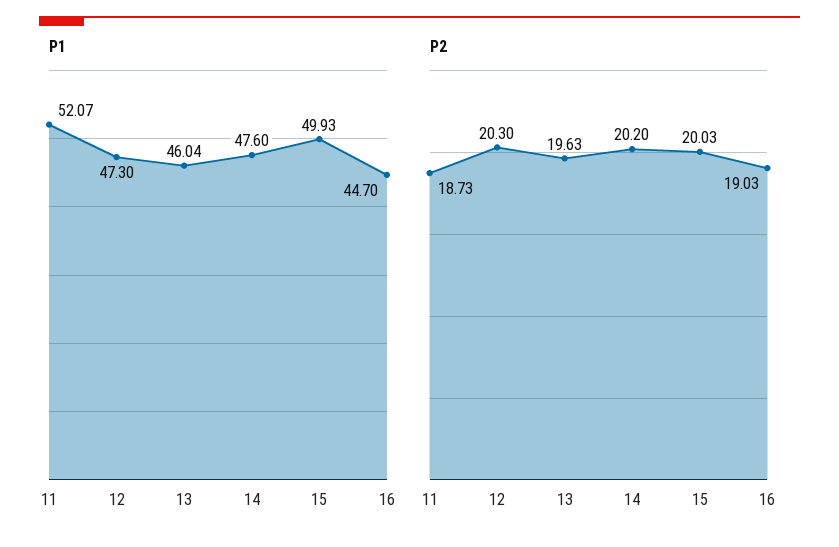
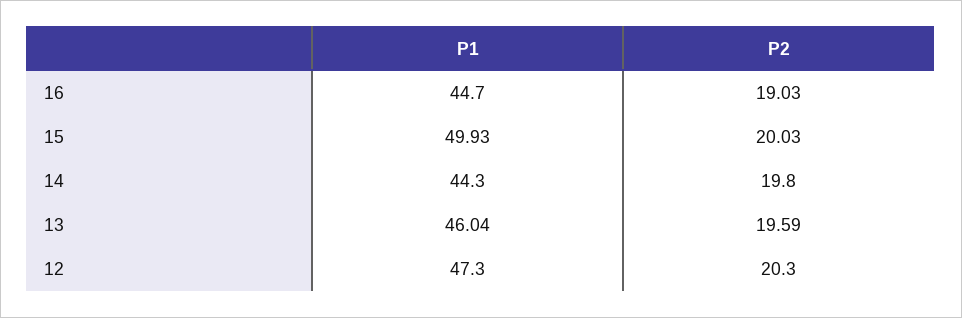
P1, 11: 52.07 -> none
P1, 14: 47.6 -> 44.3
P2, 11: 18.73 -> none
P2, 13: 19.63 -> 19.59
P2, 14: 20.2 -> 19.8

